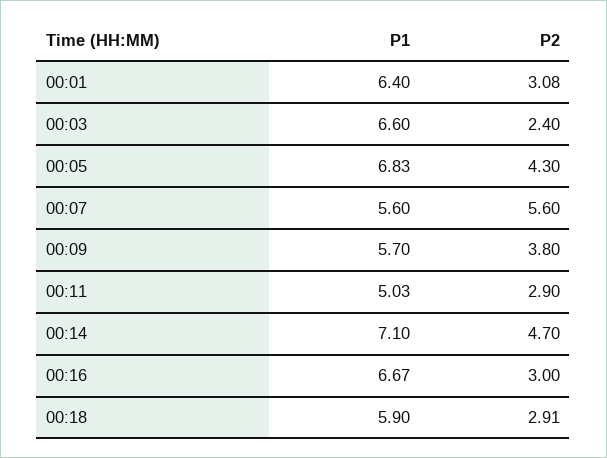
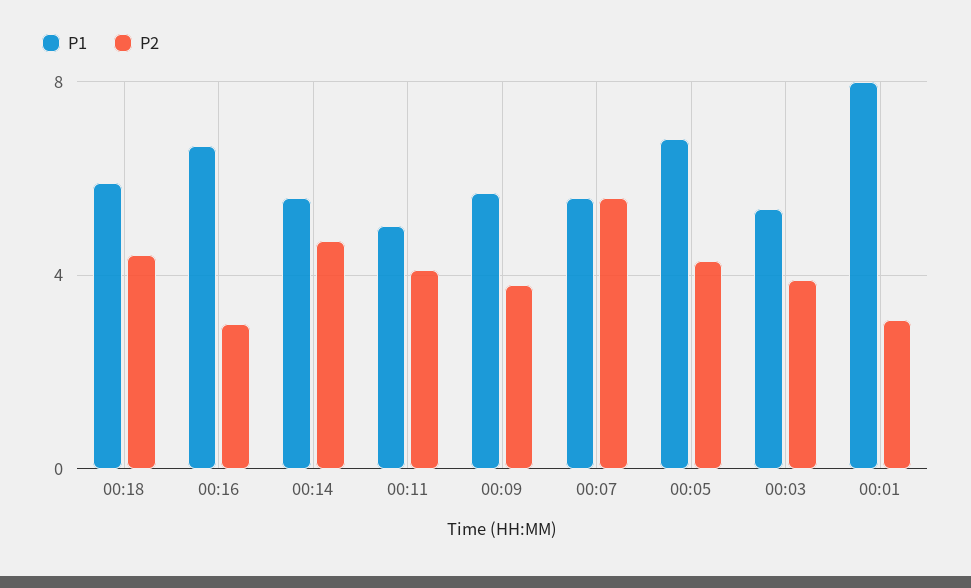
P1, 00:01: 6.4 -> 8
P1, 00:03: 6.6 -> 5.5
P2, 00:03: 2.4 -> 4
P2, 00:11: 2.9 -> 4
P1, 00:14: 7.1 -> 5.5
P2, 00:18: 2.91 -> 4.5

